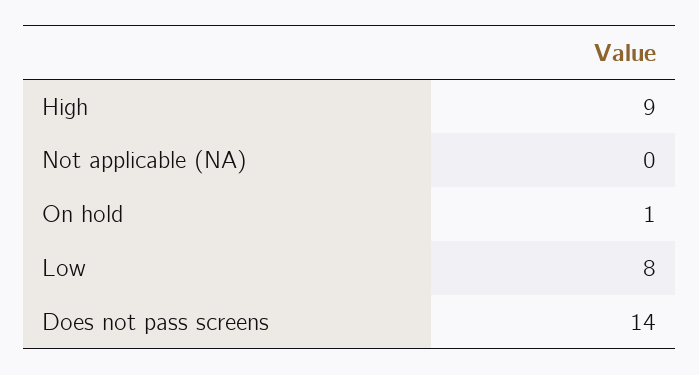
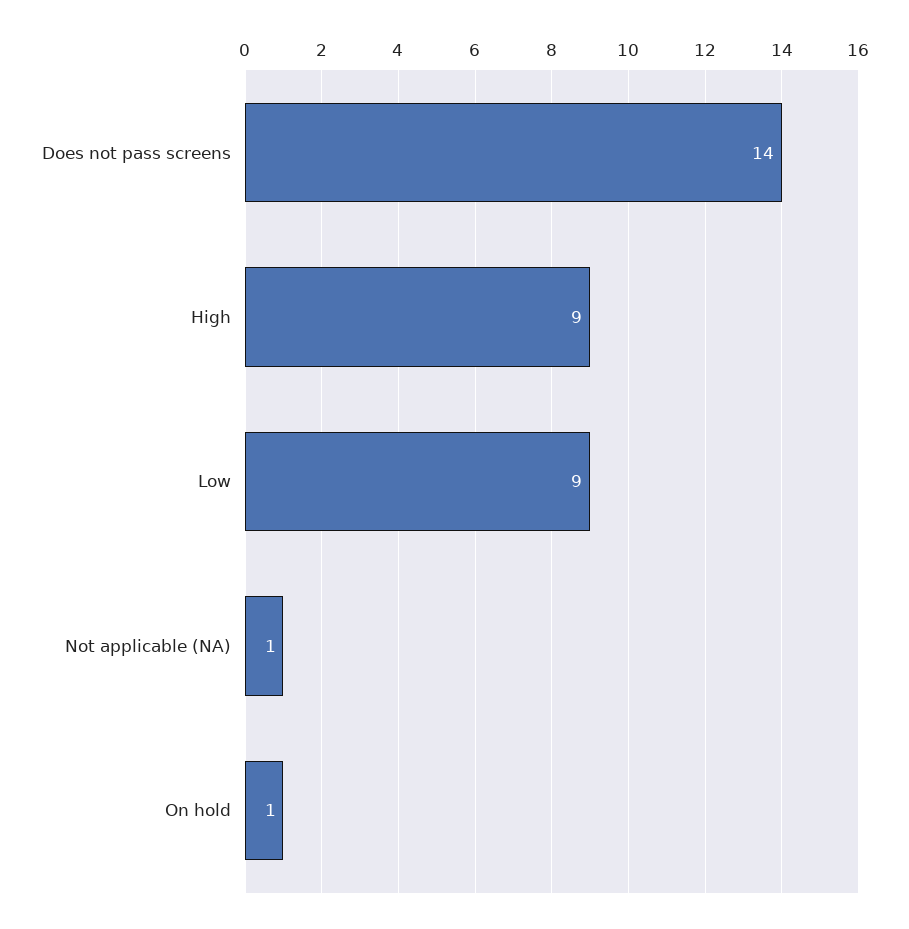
Not applicable (NA): 0 -> 1
Low: 8 -> 9

